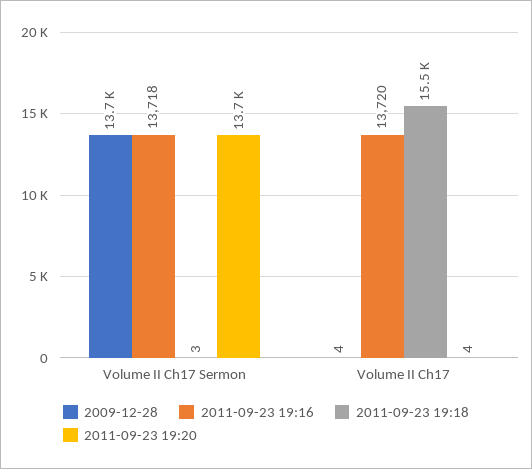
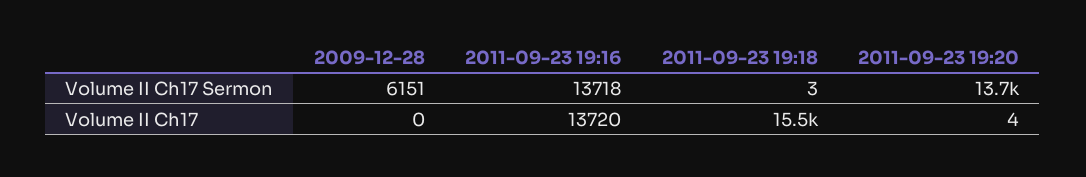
2009-12-28, Volume II Ch17 Sermon: 13700 -> 6151
2009-12-28, Volume II Ch17: 4 -> 0

